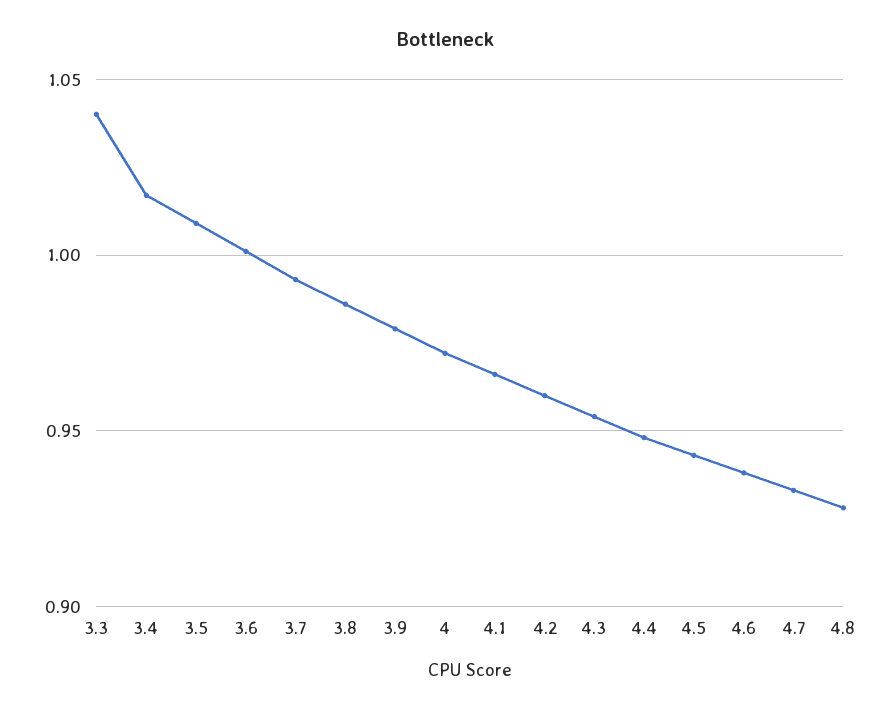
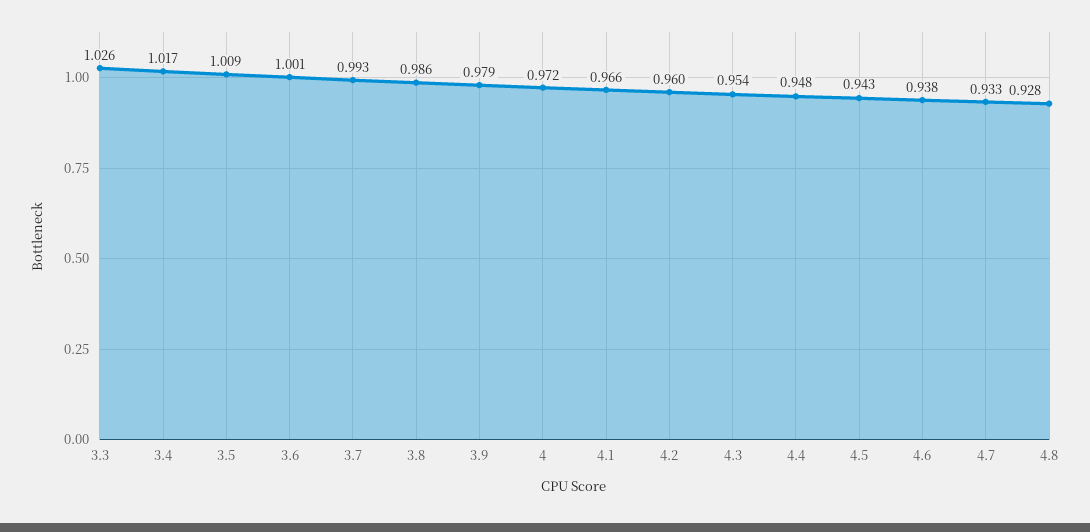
3.3: 1.04 -> 1.026

